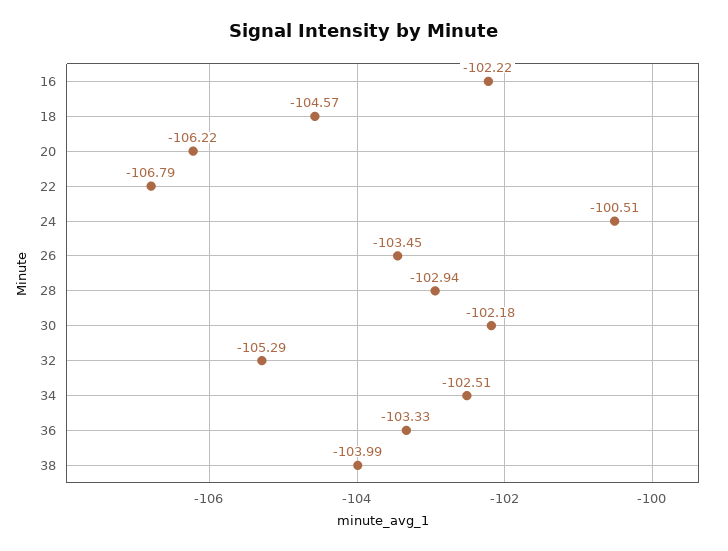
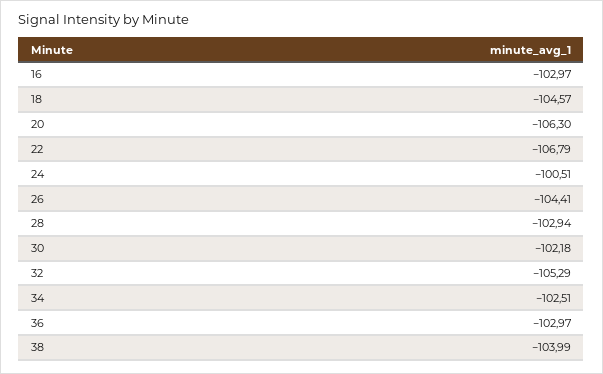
16: -102.22 -> -102.97
20: -106.22 -> -106.3
26: -103.45 -> -104.41
36: -103.33 -> -102.97

